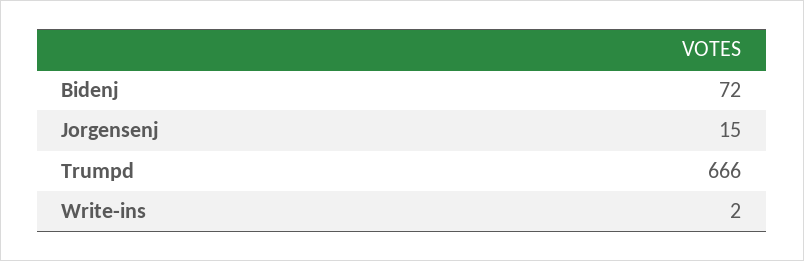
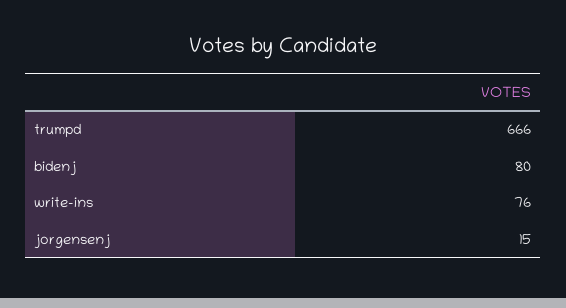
Bidenj: 72 -> 80
Write-ins: 2 -> 76

